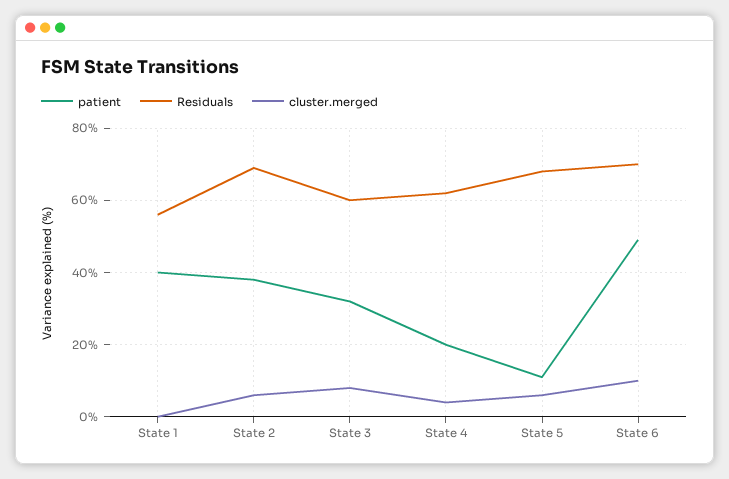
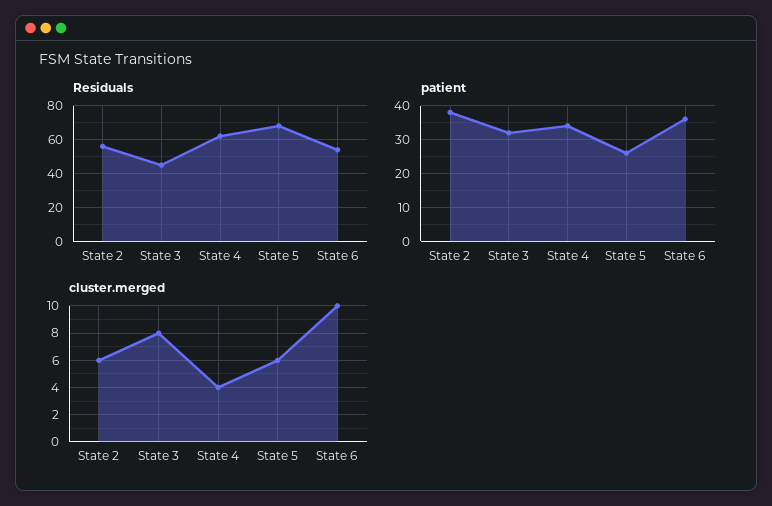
patient, State 1: 40 -> none
Residuals, State 1: 55 -> none
cluster.merged, State 1: 0 -> none
Residuals, State 2: 70 -> 55
Residuals, State 3: 60 -> 45
patient, State 4: 20 -> 35
patient, State 5: 10 -> 25
patient, State 6: 50 -> 35
Residuals, State 6: 70 -> 55

